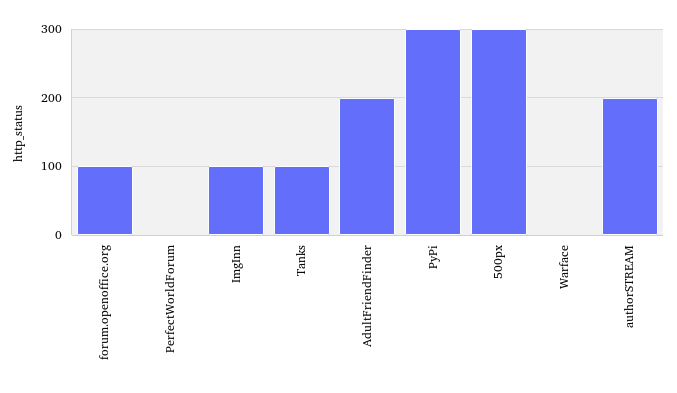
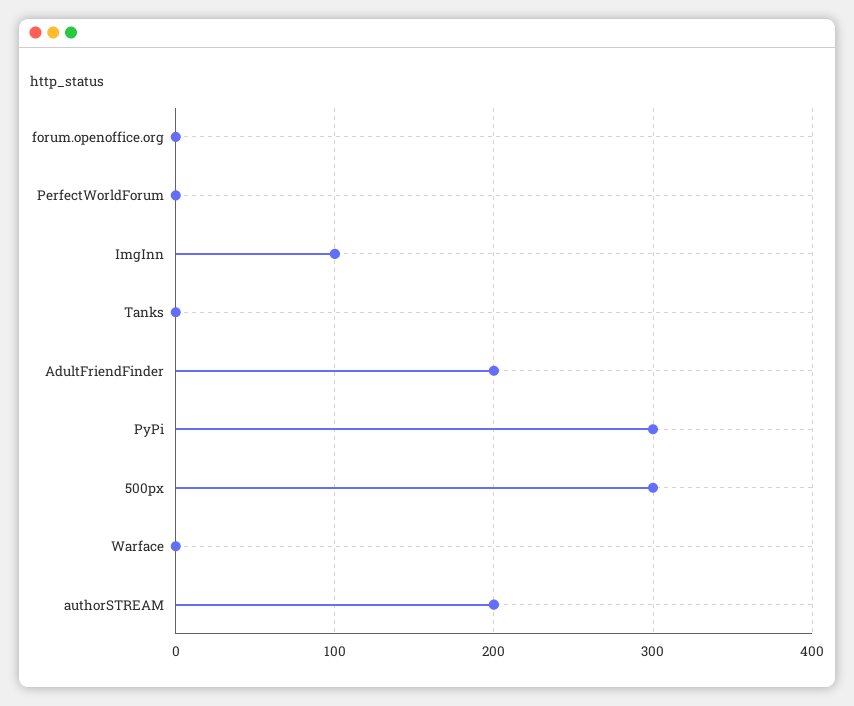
forum.openoffice.org: 100 -> 0
Tanks: 100 -> 0

